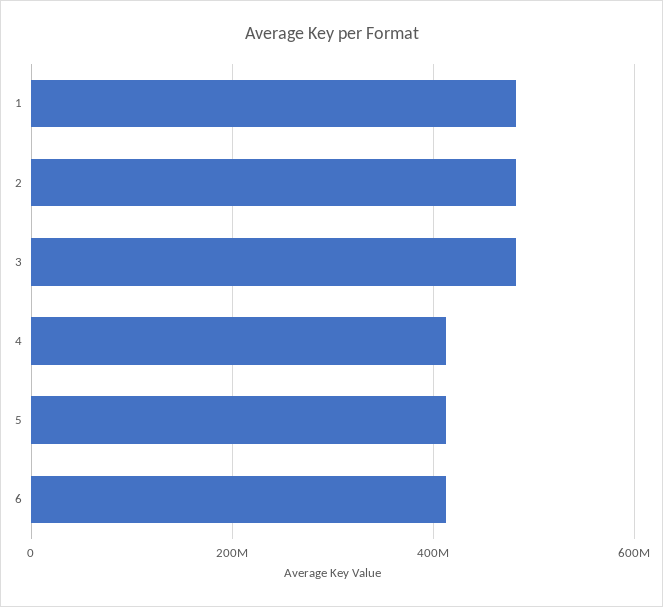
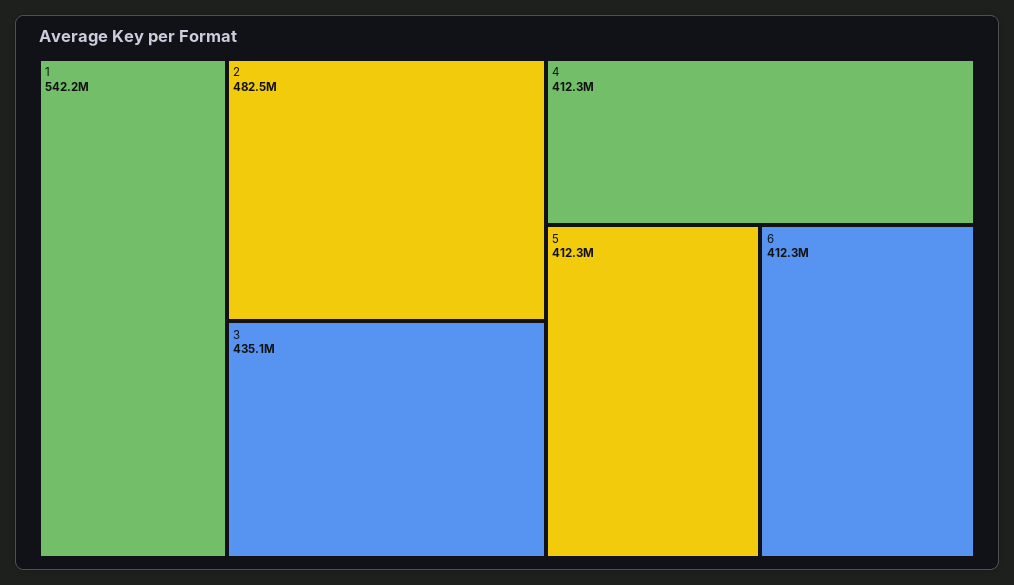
1: 480000000 -> 542200000
3: 480000000 -> 435100000

